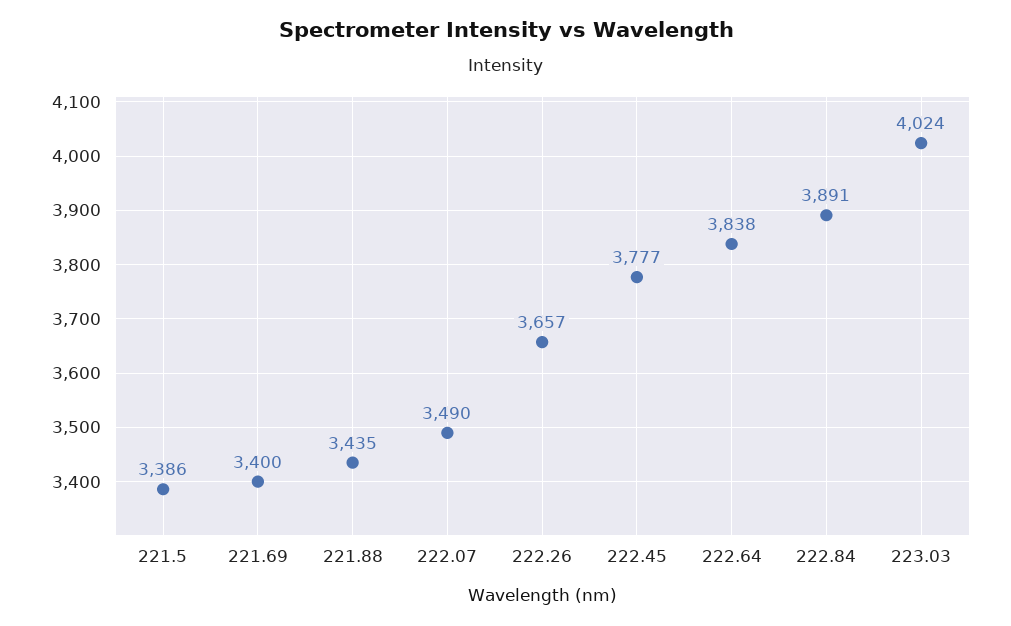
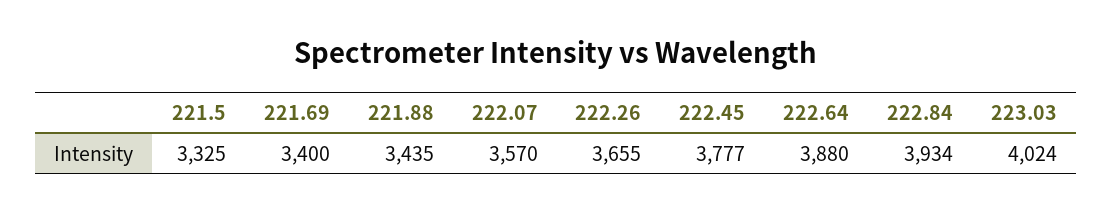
221.5: 3386 -> 3325
222.07: 3490 -> 3570
222.26: 3657 -> 3655
222.64: 3838 -> 3880
222.84: 3891 -> 3934

